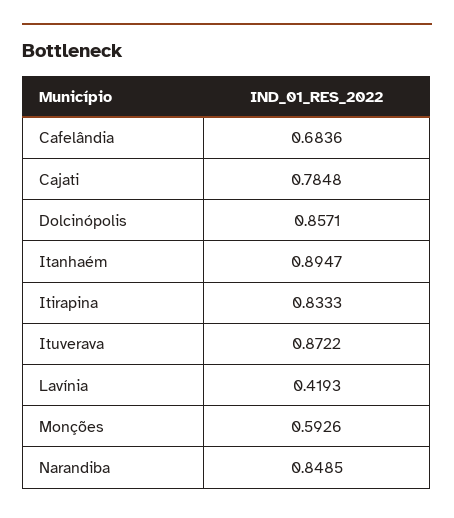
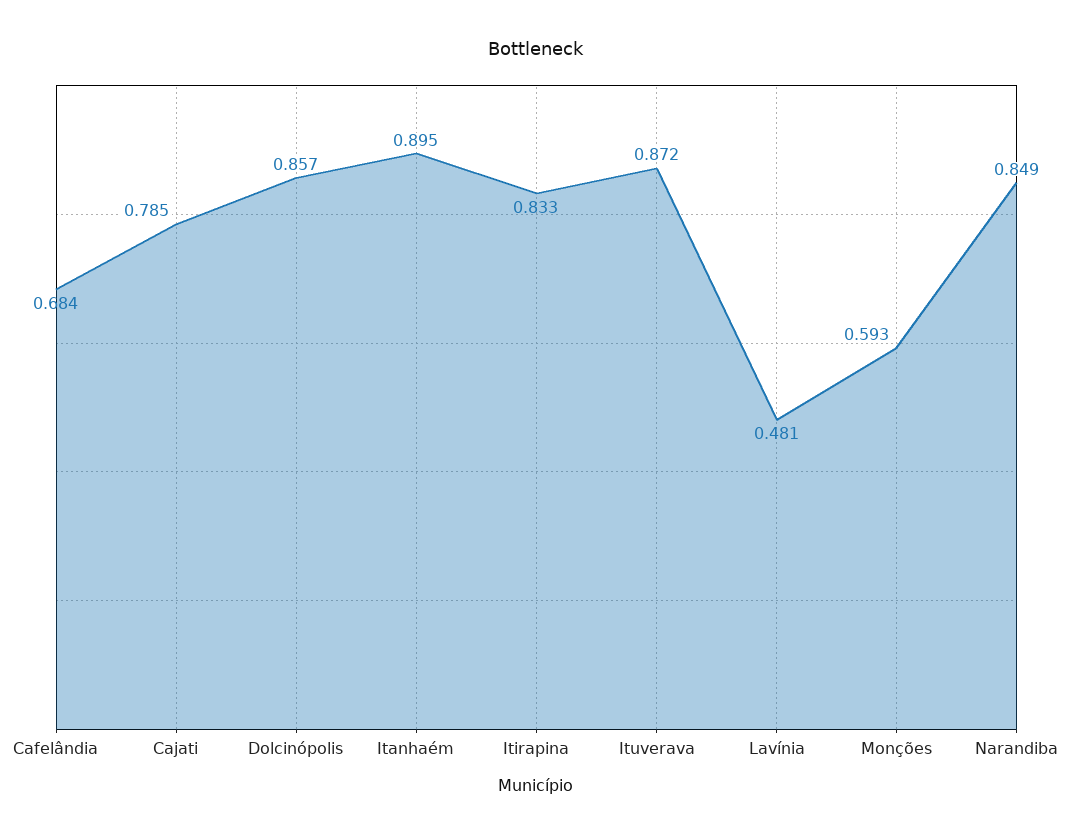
Lavínia: 0.4193 -> 0.481

